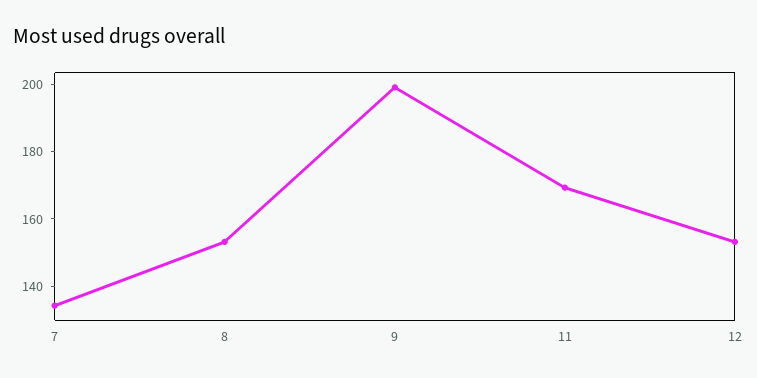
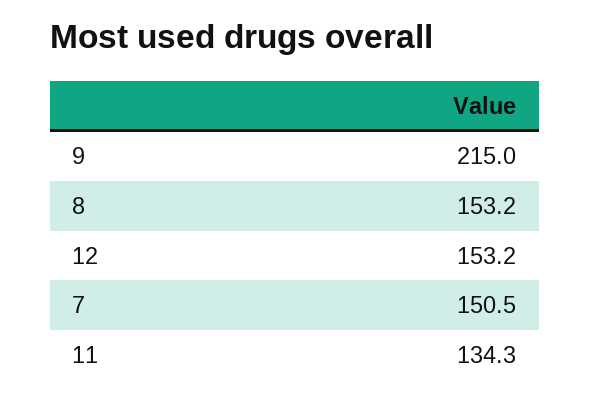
7: 135 -> 150.5
9: 200 -> 215
11: 170 -> 134.3

